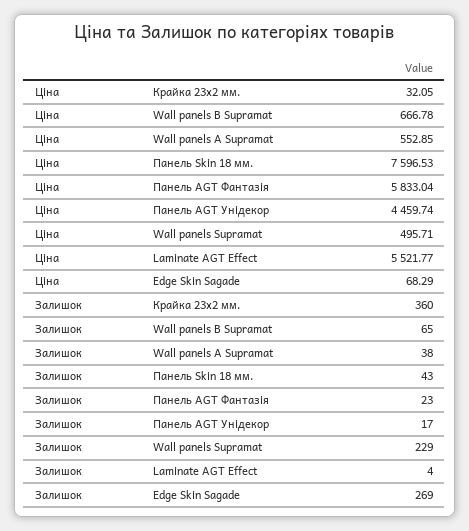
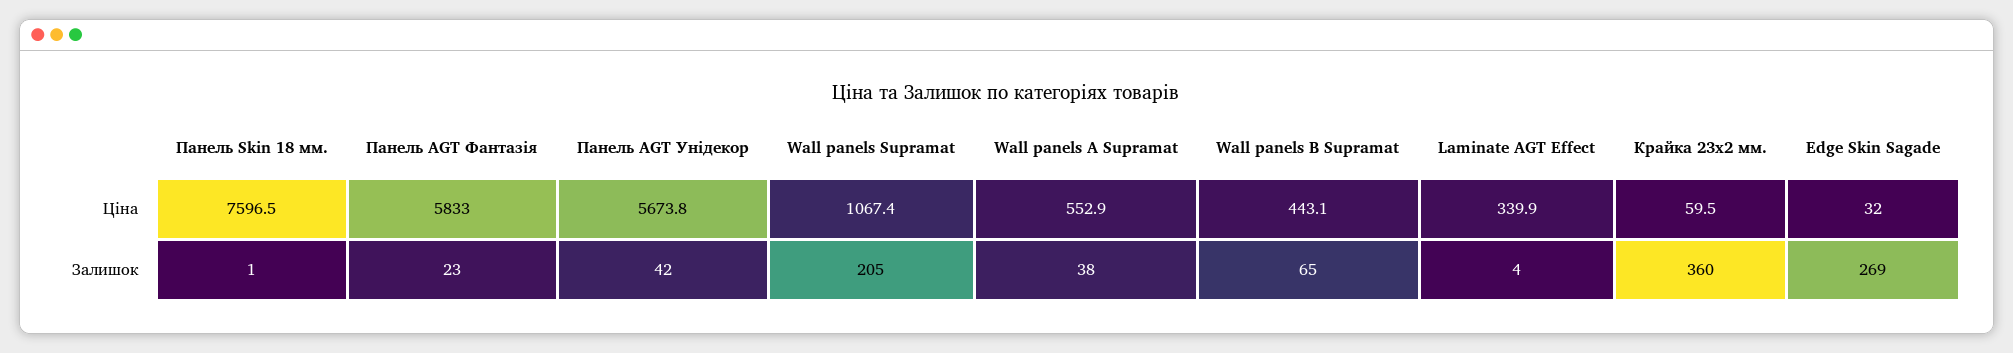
Ціна, Крайка 23x2 мм.: 32.05 -> 59.5
Ціна, Wall panels B Supramat: 666.78 -> 443.1
Ціна, Панель AGT Унідекор: 4459.74 -> 5673.8
Ціна, Wall panels Supramat: 495.71 -> 1067.4
Ціна, Laminate AGT Effect: 5521.77 -> 339.9
Ціна, Edge Skin Sagade: 68.29 -> 32
Залишок, Панель Skin 18 мм.: 43 -> 1
Залишок, Панель AGT Унідекор: 17 -> 42
Залишок, Wall panels Supramat: 229 -> 205

